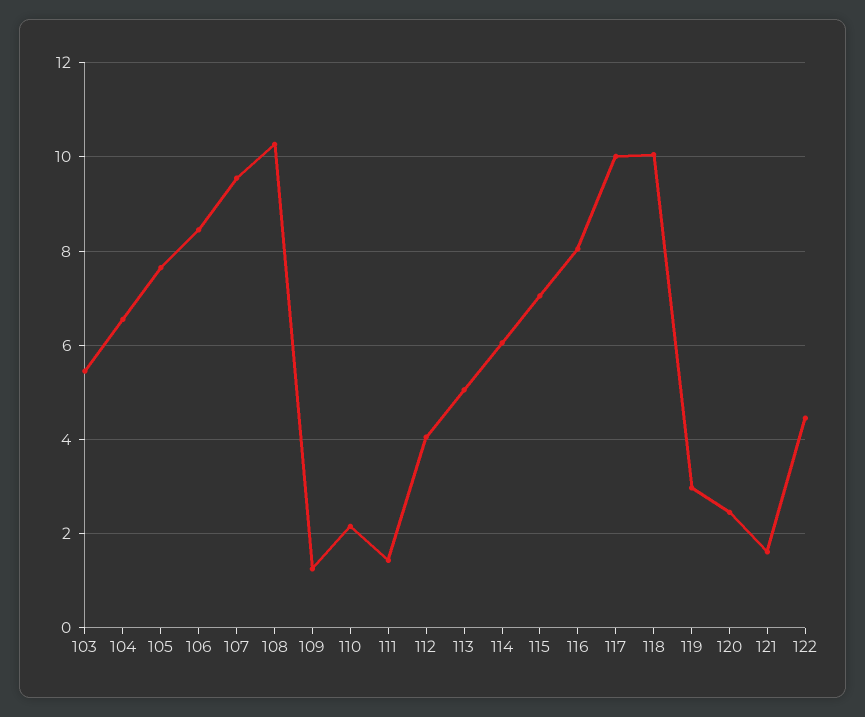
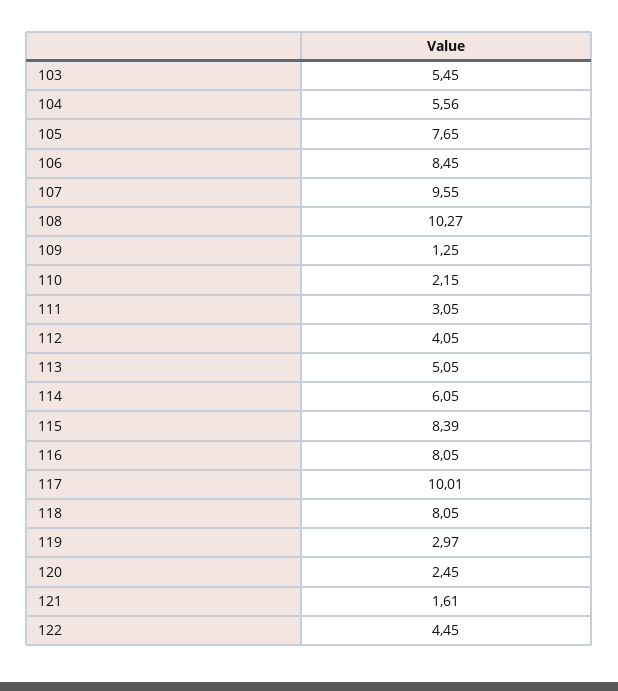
104: 6.6 -> 5.56
111: 1.4 -> 3.05
115: 7 -> 8.39
118: 10 -> 8.05

